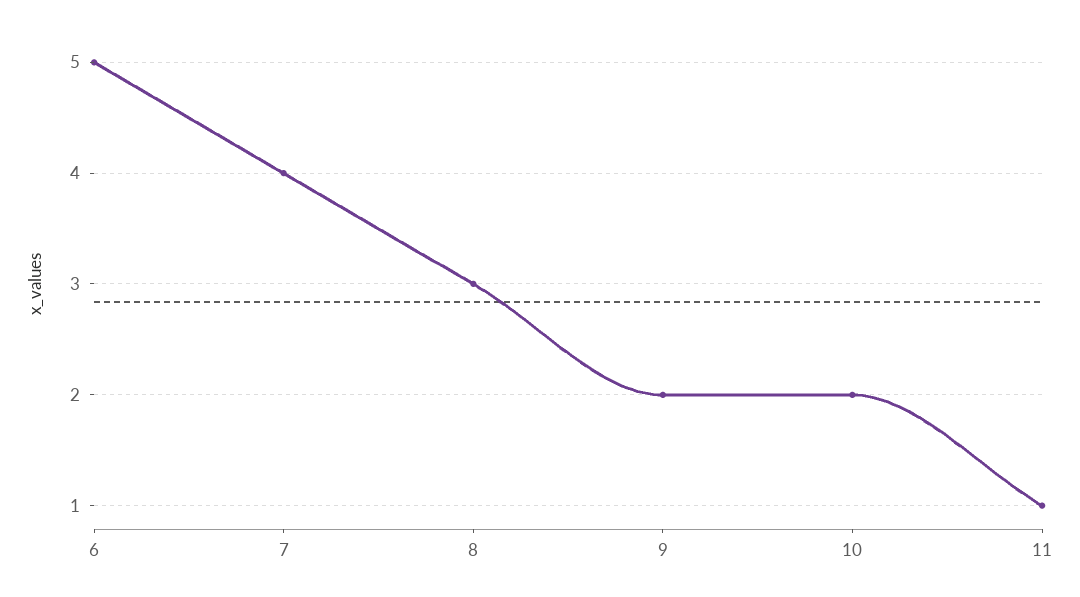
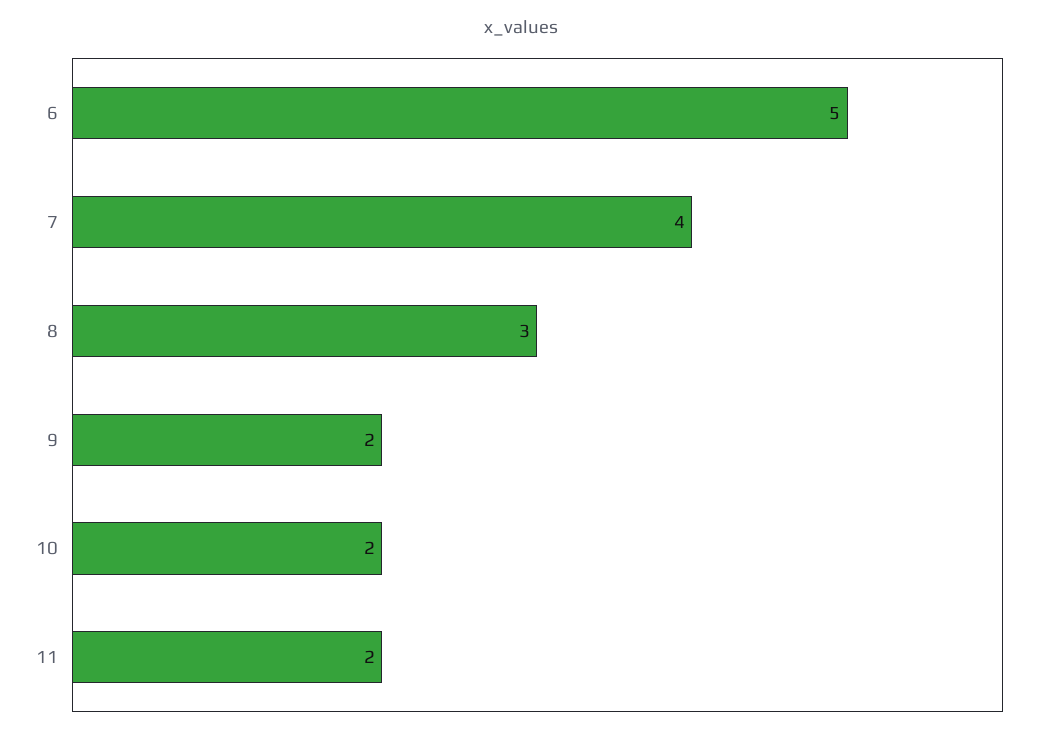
11: 1 -> 2

